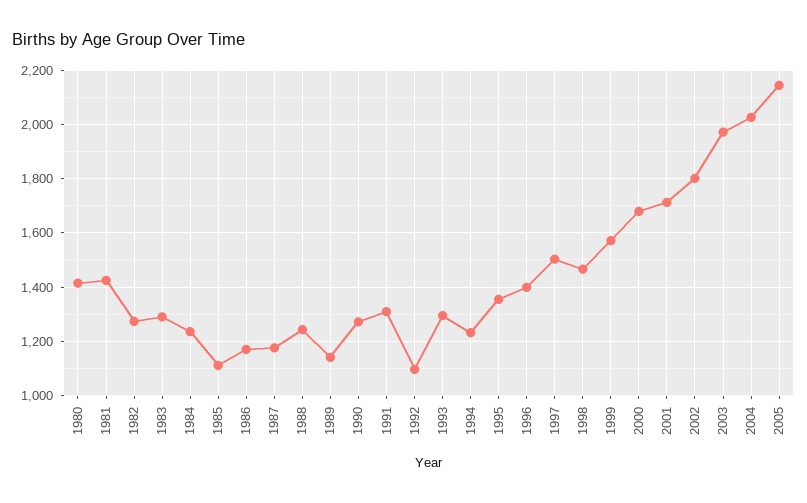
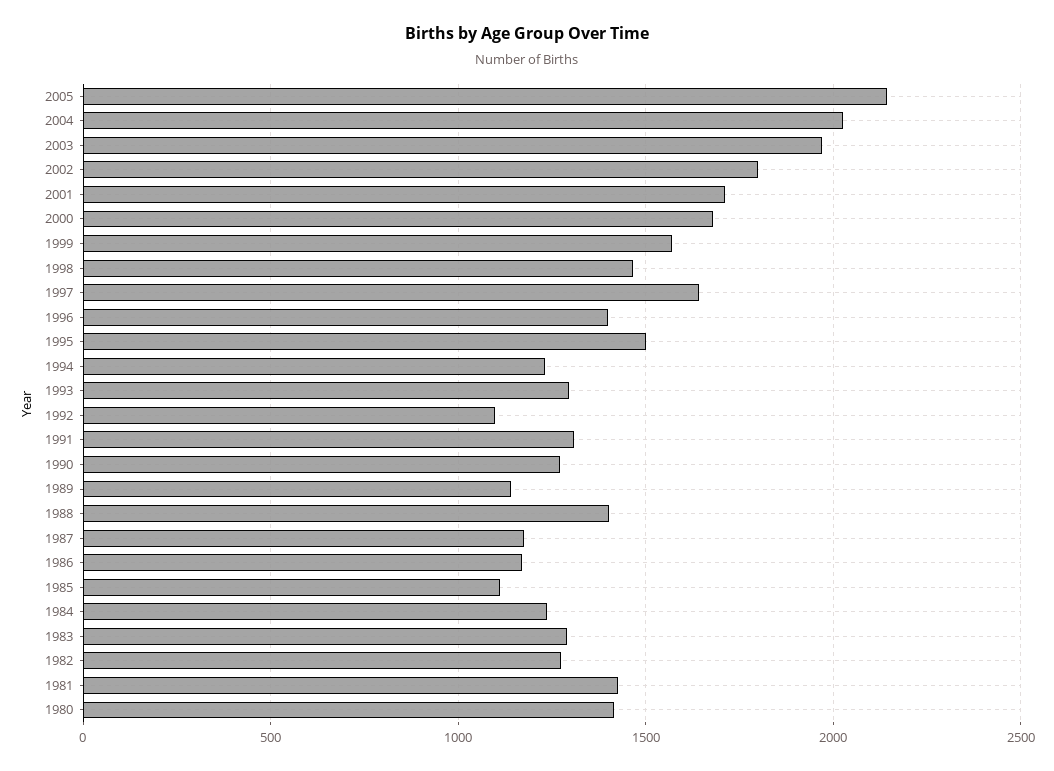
1988: 1250 -> 1400
1995: 1350 -> 1500
1997: 1500 -> 1650

